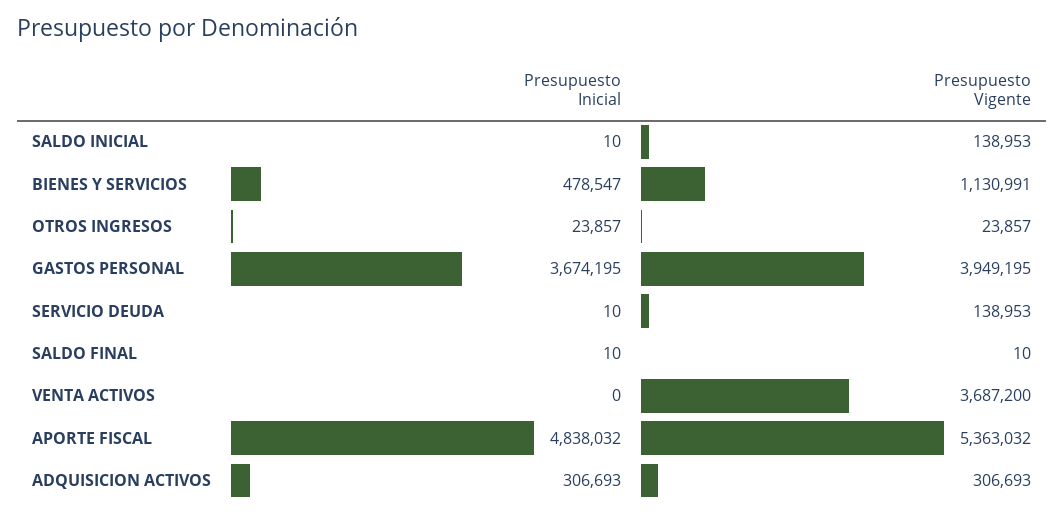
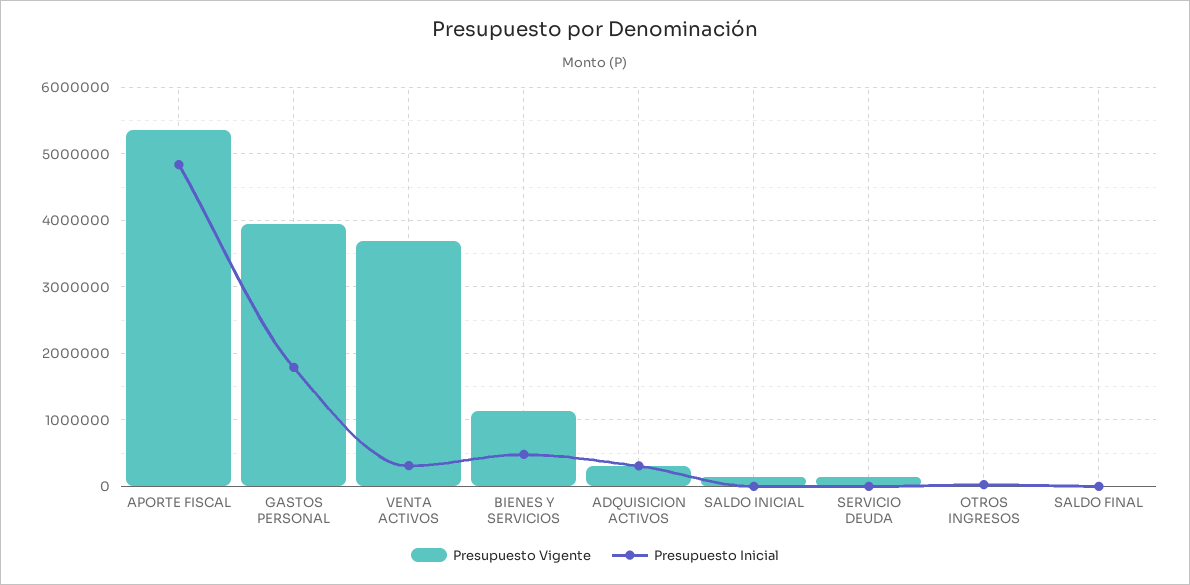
Presupuesto Inicial, GASTOS PERSONAL: 3674195 -> 1800000
Presupuesto Inicial, VENTA ACTIVOS: 0 -> 300000

